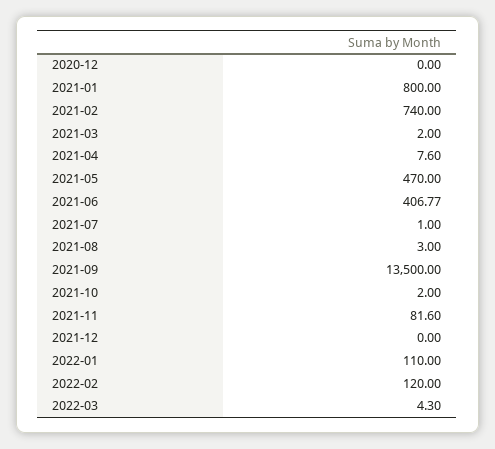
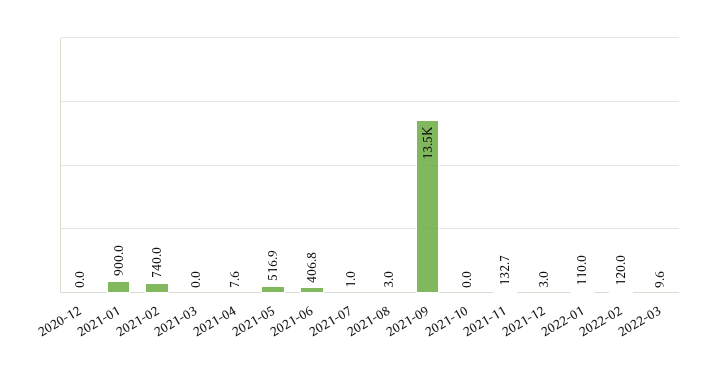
2021-01: 800 -> 900
2021-03: 2 -> 0
2021-05: 470 -> 516.9
2021-10: 2 -> 0
2021-11: 81.6 -> 132.7
2021-12: 0 -> 3
2022-03: 4.3 -> 9.6

